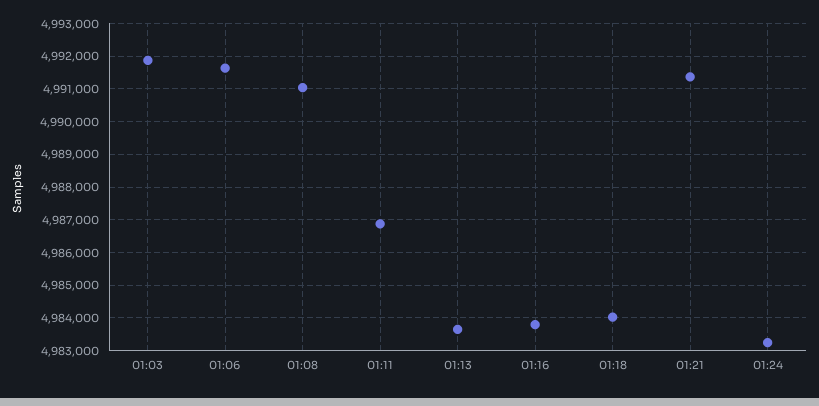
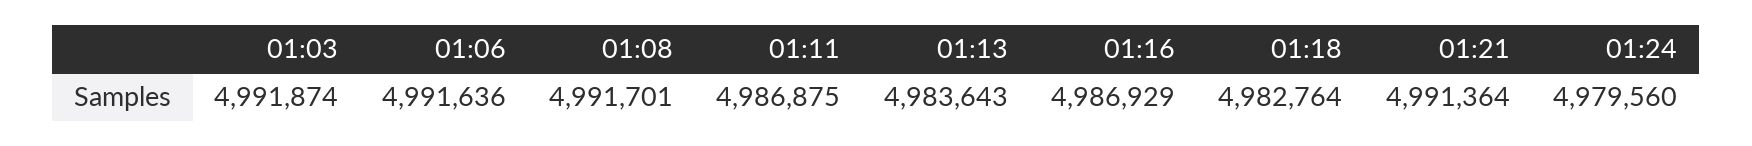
01:08: 4991000 -> 4991701
01:16: 4983800 -> 4986929
01:18: 4984000 -> 4982764
01:24: 4983200 -> 4979560

